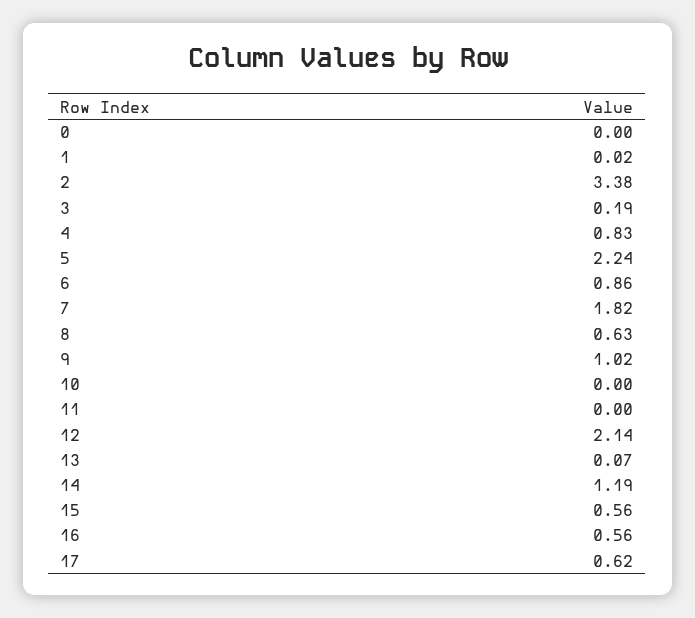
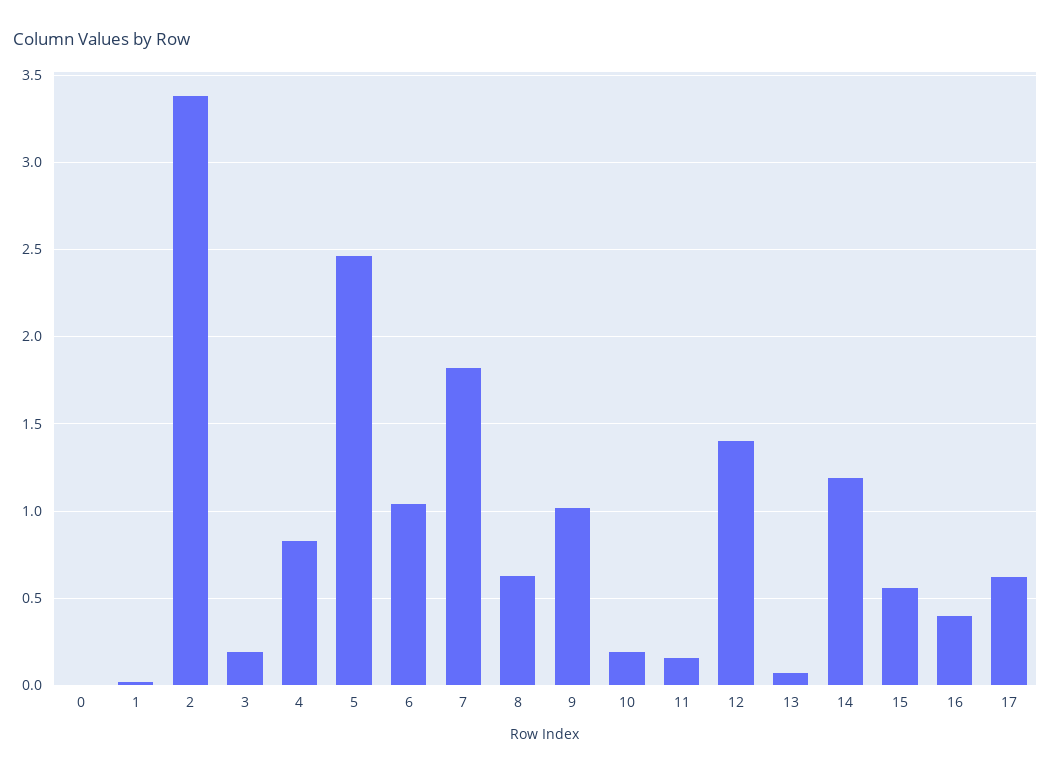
5: 2.24 -> 2.45
6: 0.86 -> 1.05
10: 0 -> 0.2
11: 0 -> 0.15
12: 2.14 -> 1.4
16: 0.56 -> 0.4

